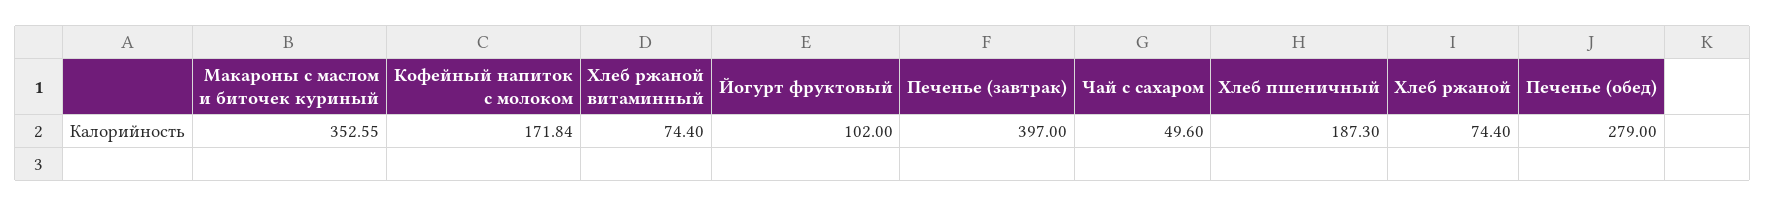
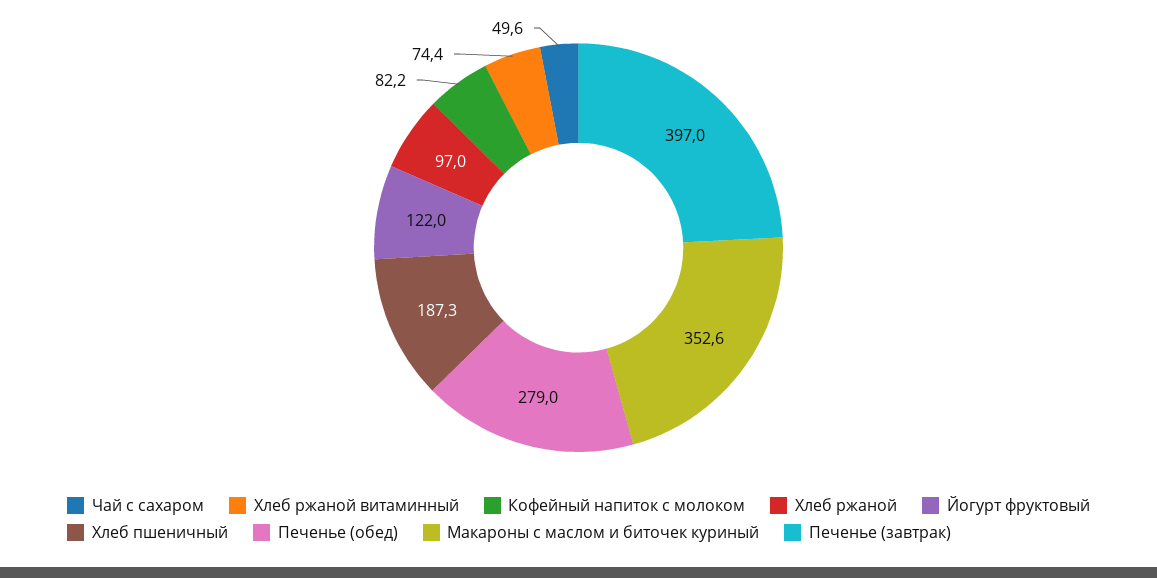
Кофейный напиток с молоком: 171.84 -> 82.2
Йогурт фруктовый: 102 -> 122
Хлеб ржаной: 74.4 -> 97

